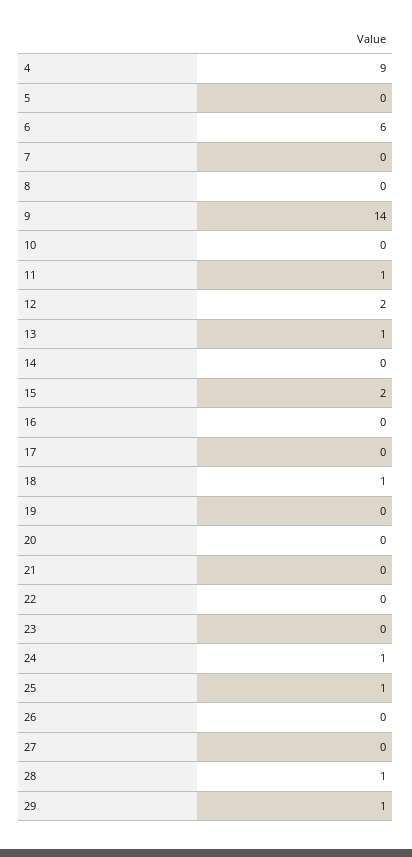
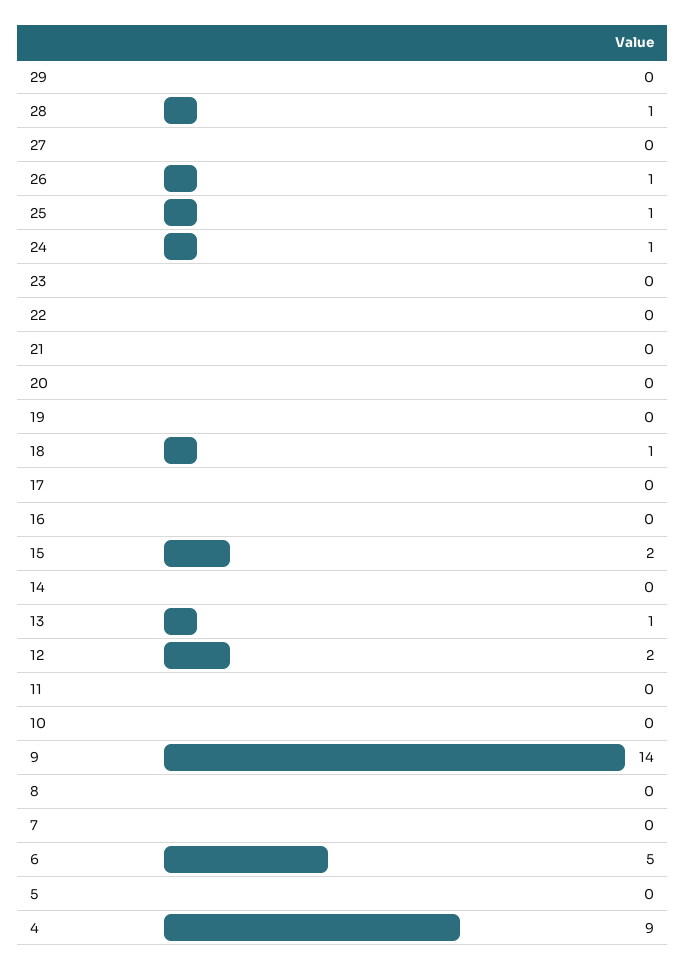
6: 6 -> 5
11: 1 -> 0
26: 0 -> 1
29: 1 -> 0

